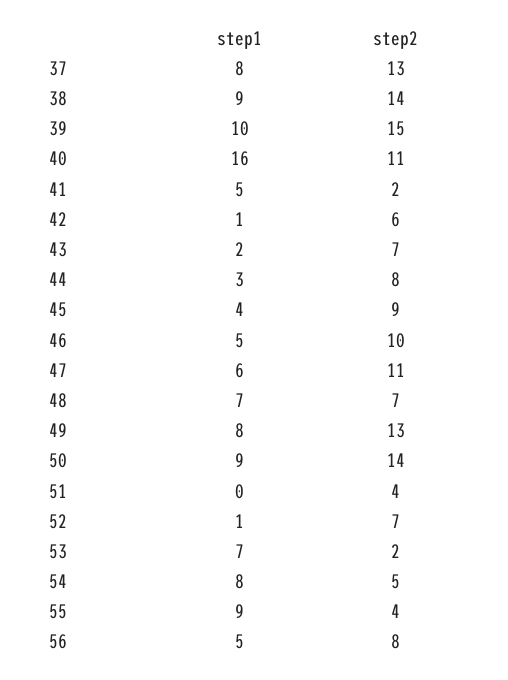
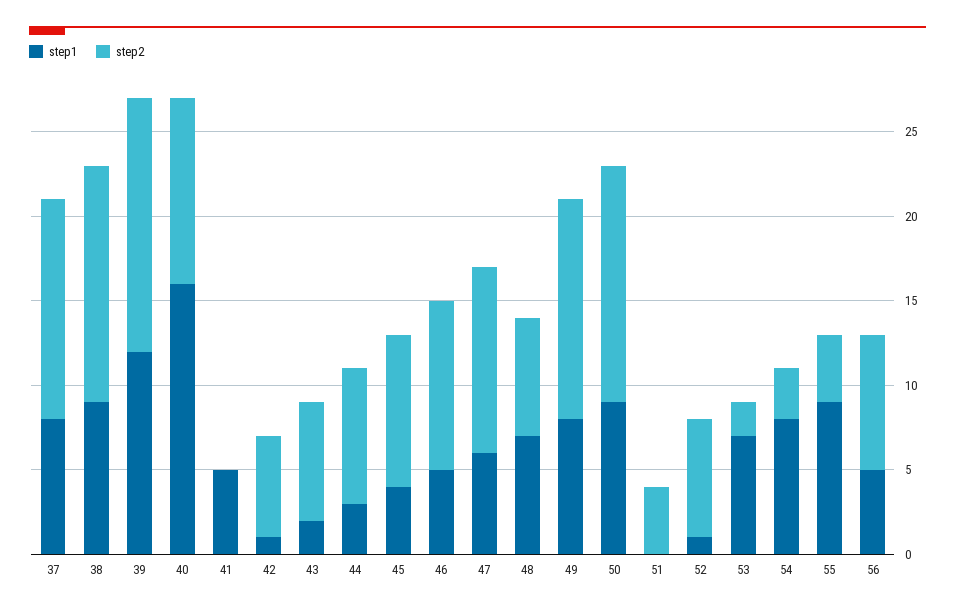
step1, 39: 10 -> 12
step2, 41: 2 -> 0
step2, 54: 5 -> 3

